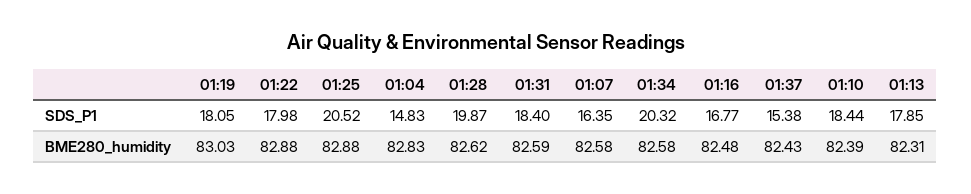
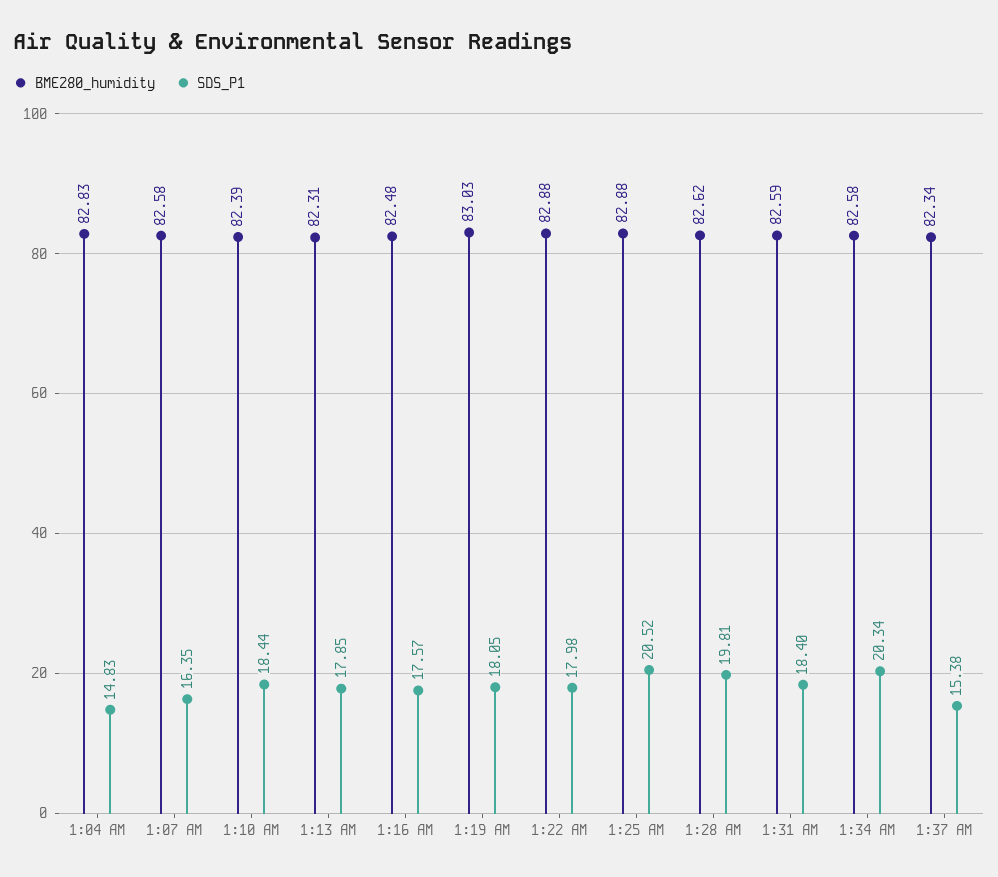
SDS_P1, 01:28: 19.87 -> 19.81
SDS_P1, 01:34: 20.32 -> 20.34
SDS_P1, 01:16: 16.77 -> 17.57
BME280_humidity, 01:37: 82.43 -> 82.34

